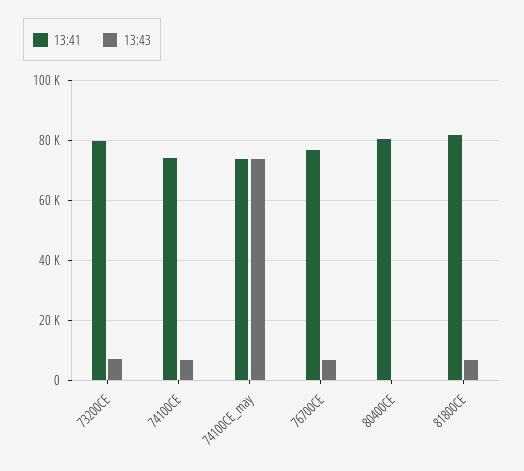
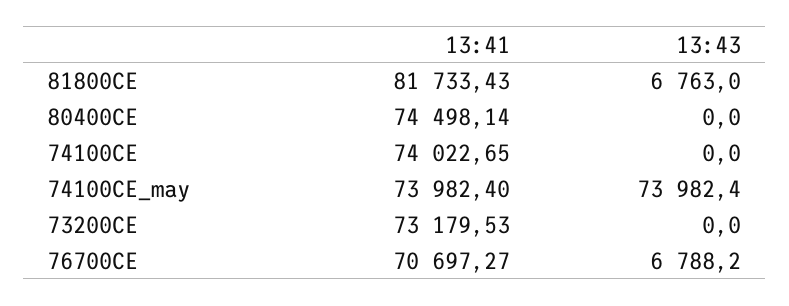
13:41, 73200CE: 80000 -> 73179.53
13:43, 73200CE: 7500 -> 0
13:43, 74100CE: 7500 -> 0
13:41, 76700CE: 77500 -> 70697.27
13:41, 80400CE: 80000 -> 74498.14

